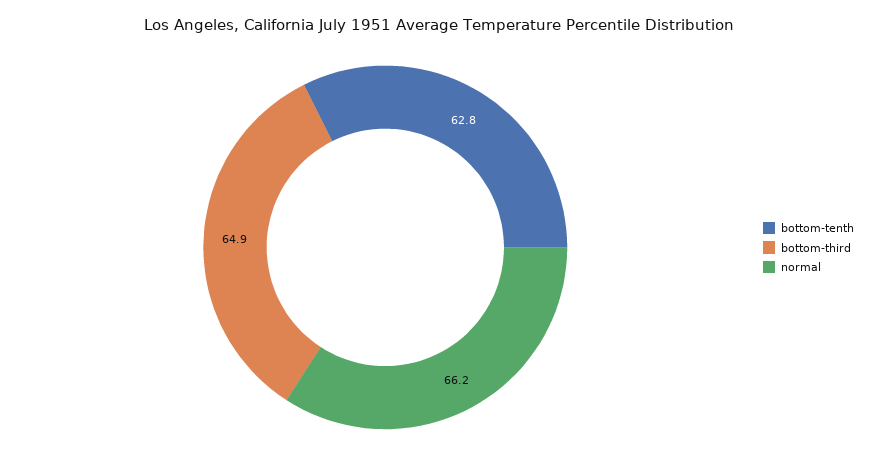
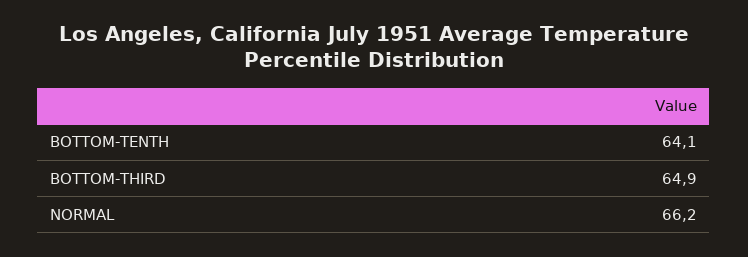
bottom-tenth: 62.8 -> 64.1

